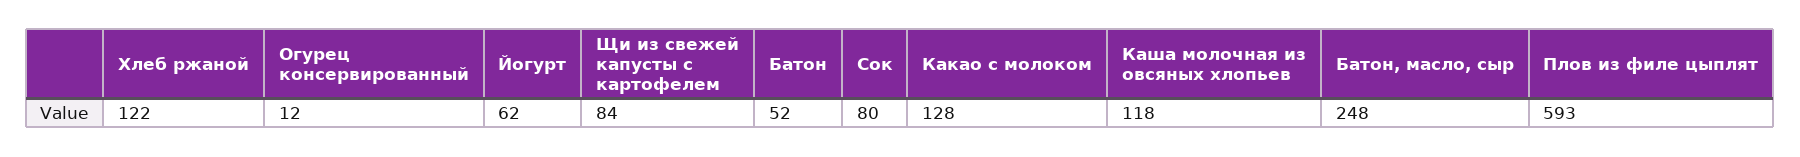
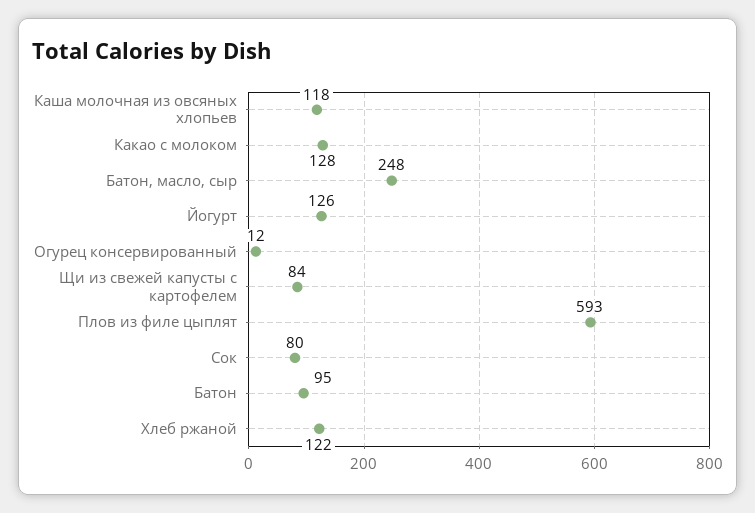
Йогурт: 62 -> 126
Батон: 52 -> 95

